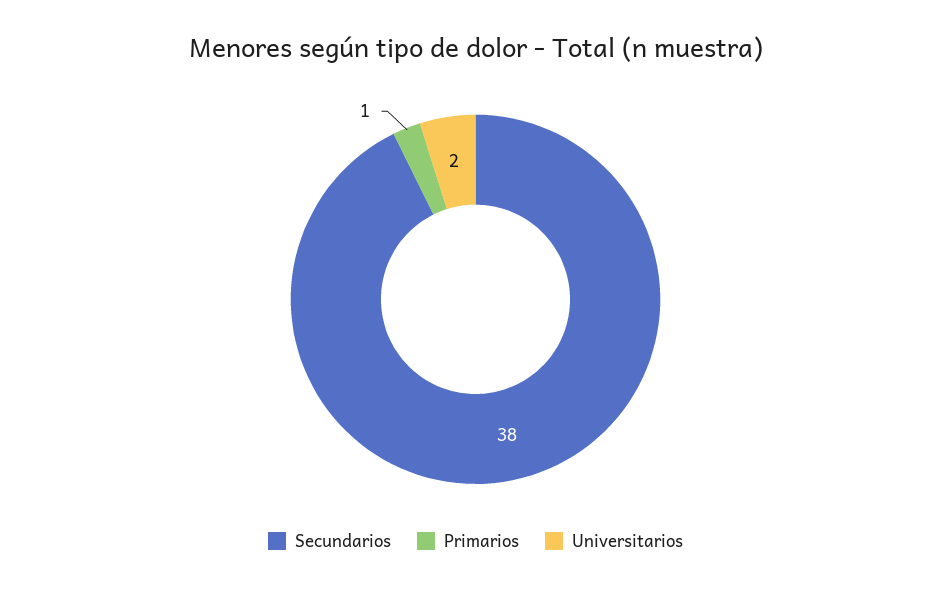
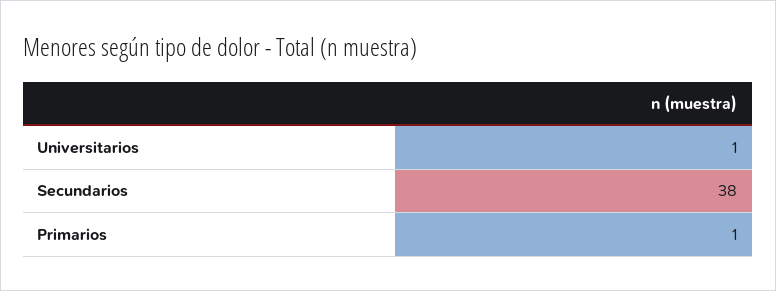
Universitarios: 2 -> 1

